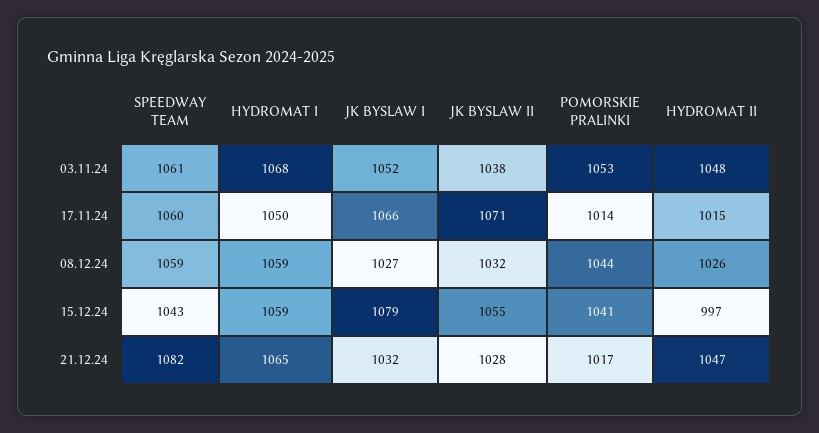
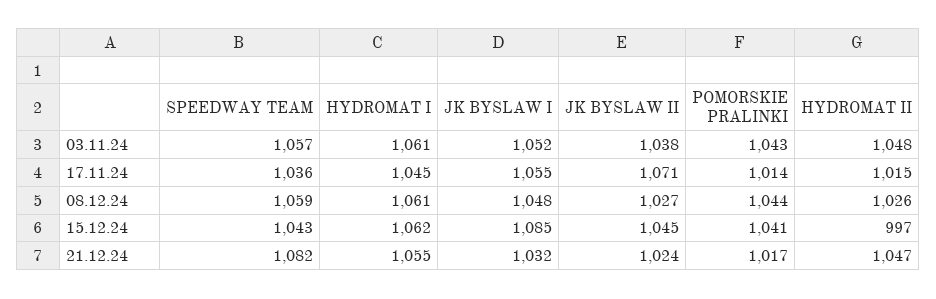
SPEEDWAY TEAM, 03.11.24: 1061 -> 1057
HYDROMAT I, 03.11.24: 1068 -> 1061
POMORSKIE PRALINKI, 03.11.24: 1053 -> 1043
SPEEDWAY TEAM, 17.11.24: 1060 -> 1036
HYDROMAT I, 17.11.24: 1050 -> 1045
JK BYSLAW I, 17.11.24: 1066 -> 1055
HYDROMAT I, 08.12.24: 1059 -> 1061
JK BYSLAW I, 08.12.24: 1027 -> 1048
JK BYSLAW II, 08.12.24: 1032 -> 1027
HYDROMAT I, 15.12.24: 1059 -> 1062
JK BYSLAW I, 15.12.24: 1079 -> 1085
JK BYSLAW II, 15.12.24: 1055 -> 1045
HYDROMAT I, 21.12.24: 1065 -> 1055
JK BYSLAW II, 21.12.24: 1028 -> 1024

